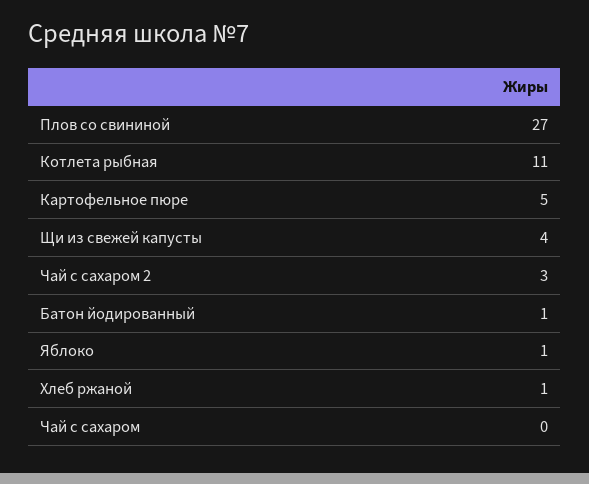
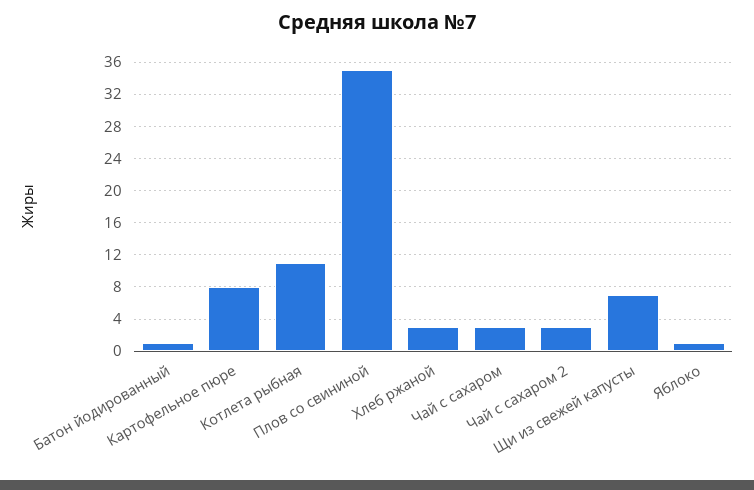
Плов со свининой: 27 -> 35
Картофельное пюре: 5 -> 8
Щи из свежей капусты: 4 -> 7
Хлеб ржаной: 1 -> 3
Чай с сахаром: 0 -> 3

